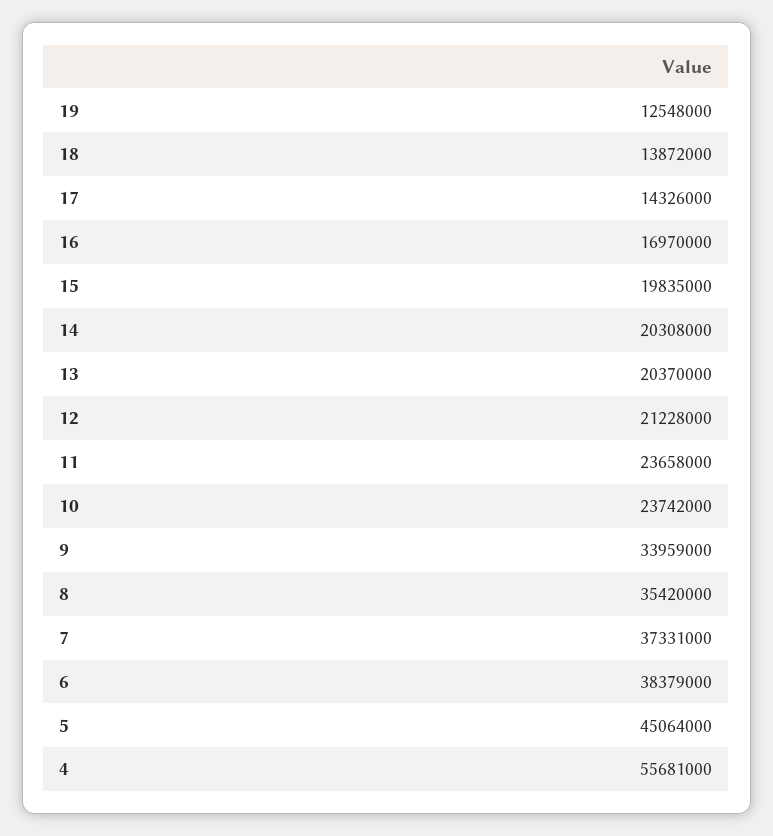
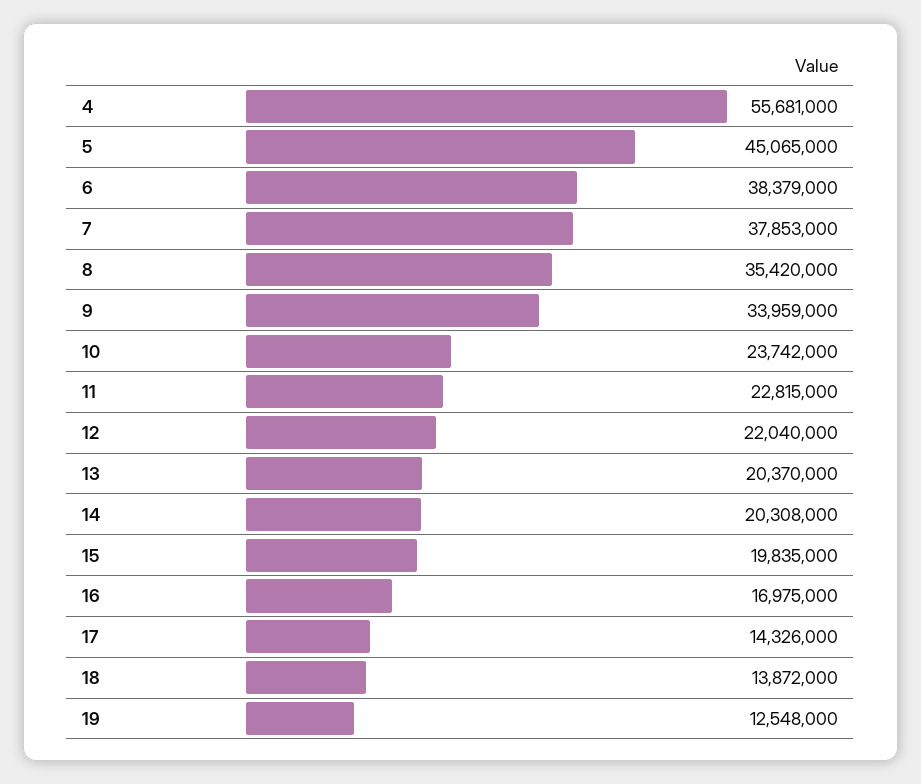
16: 16970000 -> 16975000
12: 21228000 -> 22040000
11: 23658000 -> 22815000
7: 37331000 -> 37853000
5: 45064000 -> 45065000

